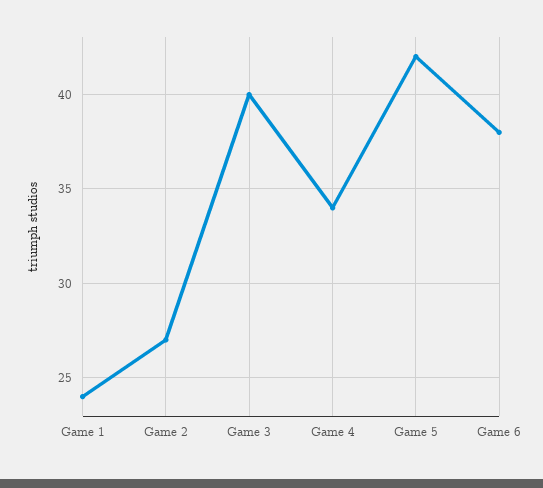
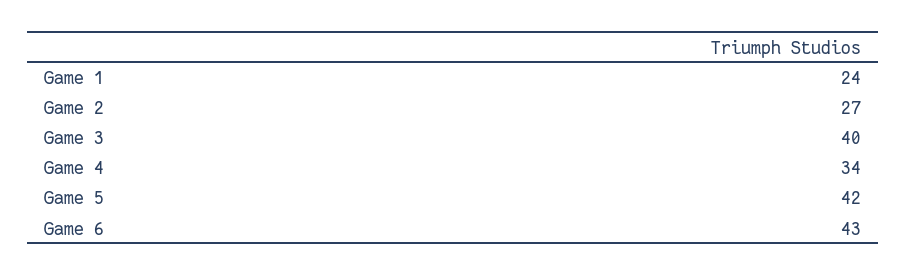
Game 6: 38 -> 43

